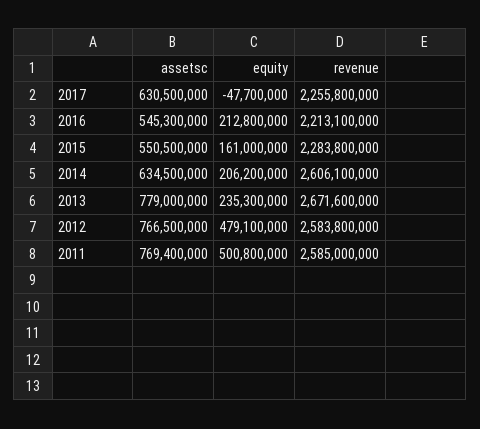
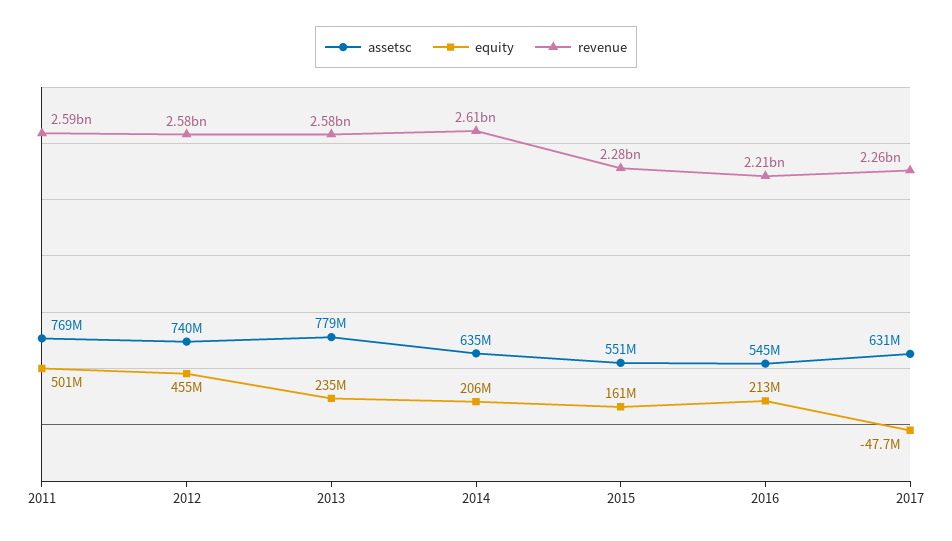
revenue, 2013: 2671600000 -> 2580000000
assetsc, 2012: 766500000 -> 740000000
equity, 2012: 479100000 -> 455000000

